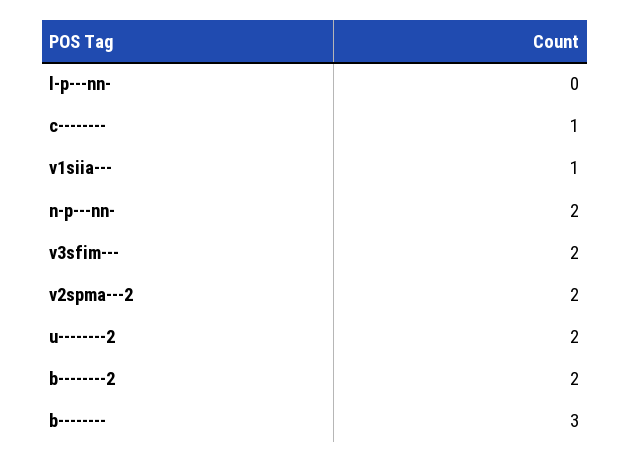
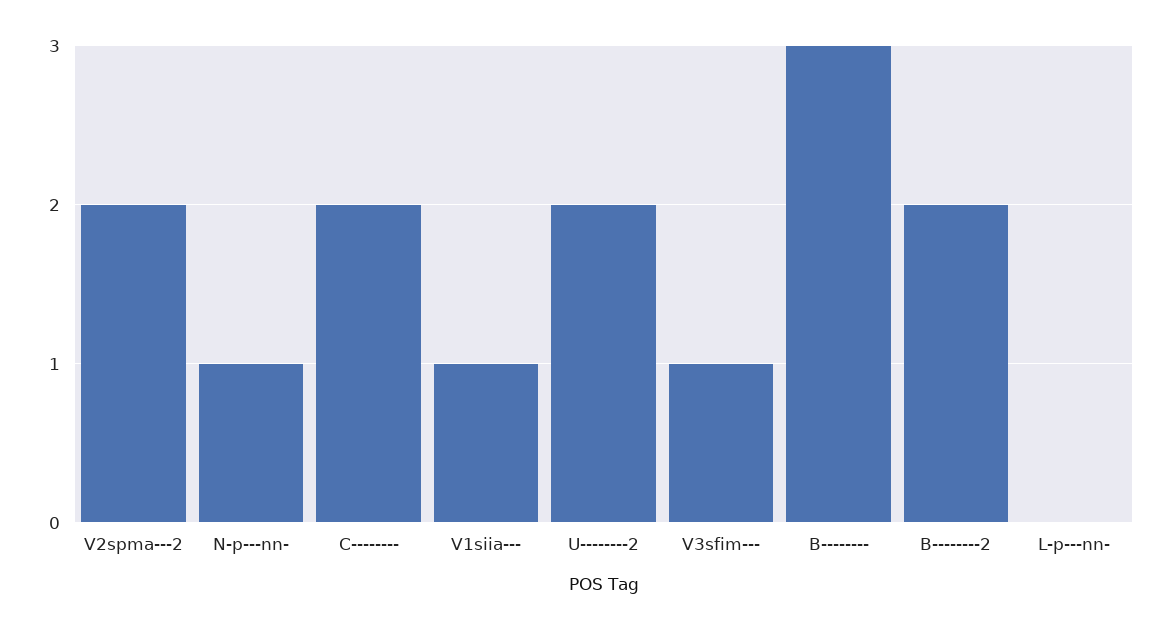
c--------: 1 -> 2
n-p---nn-: 2 -> 1
v3sfim---: 2 -> 1

